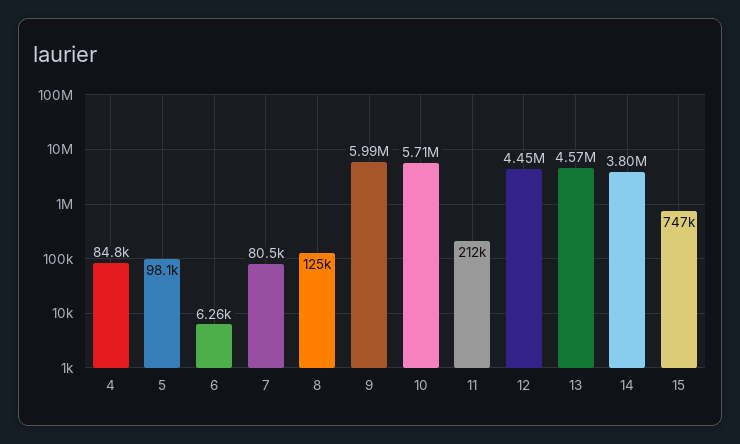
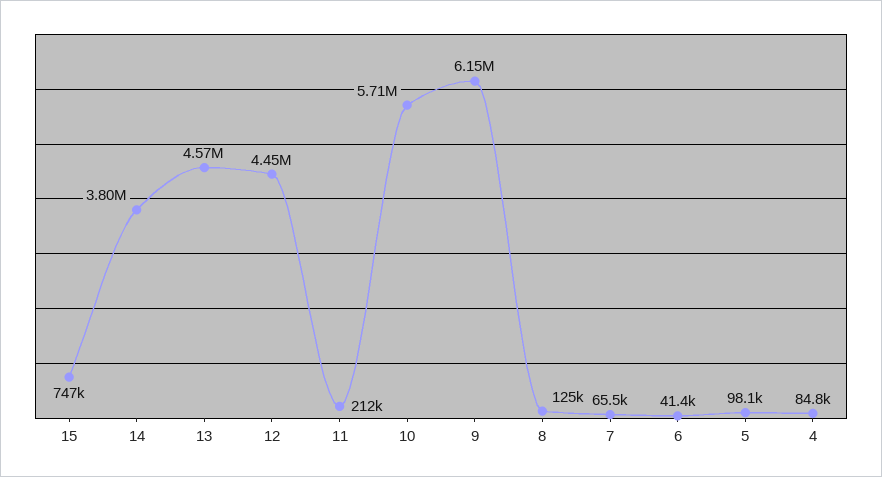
6: 6260 -> 41400
7: 80500 -> 65500
9: 5990000 -> 6150000

